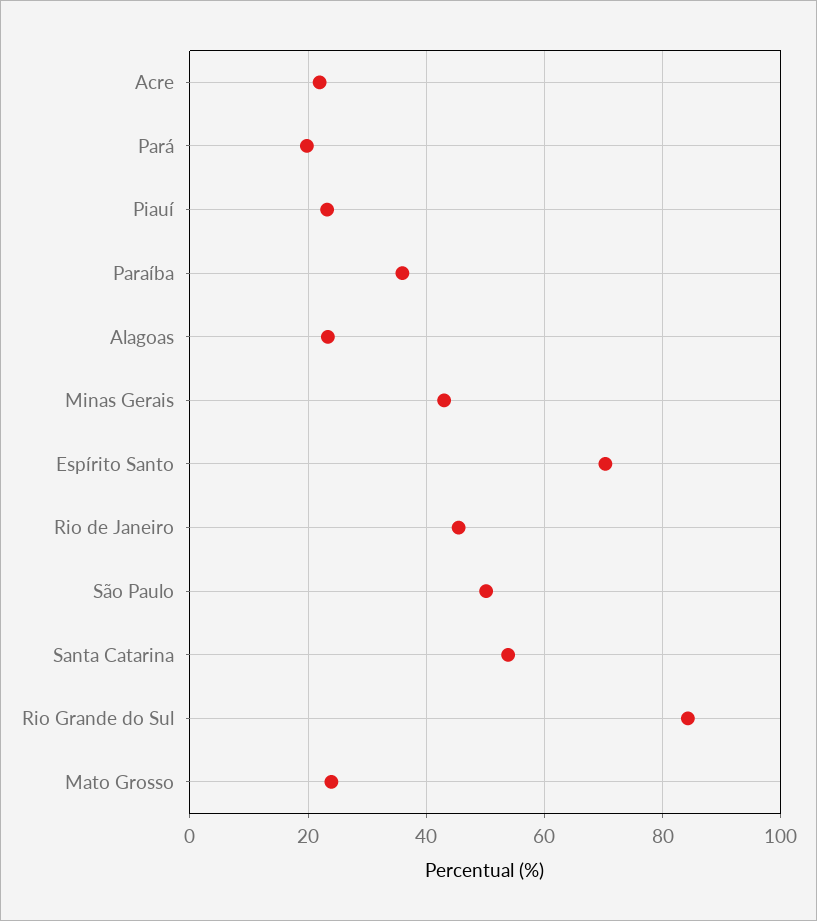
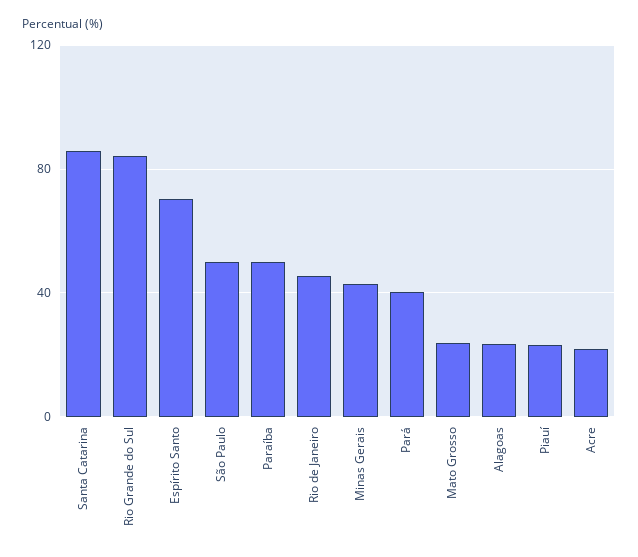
Pará: 20 -> 40
Paraíba: 36 -> 50
Santa Catarina: 54 -> 85

